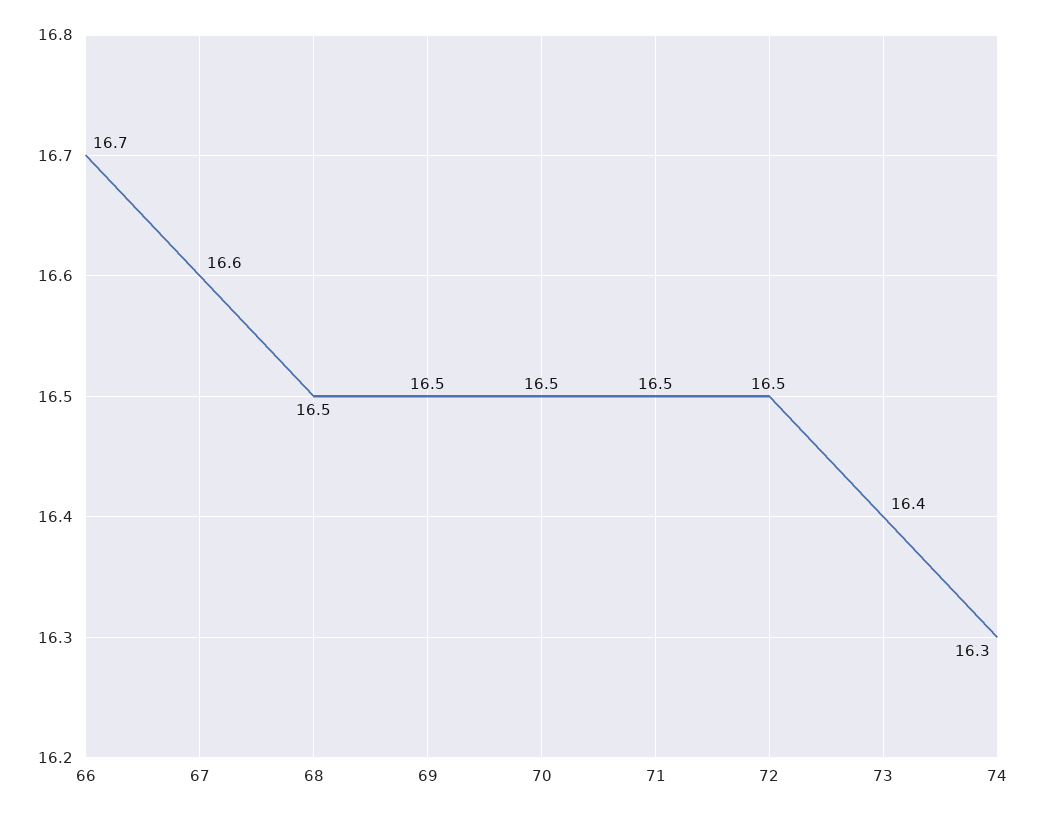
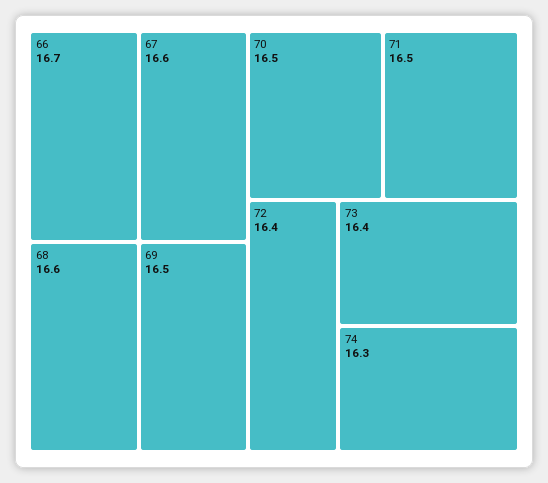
68: 16.5 -> 16.6
72: 16.5 -> 16.4

